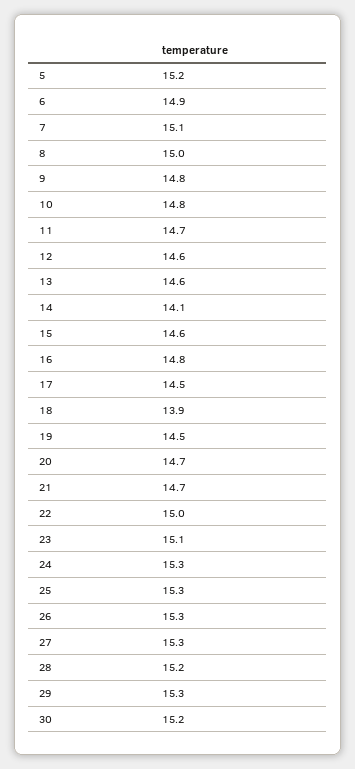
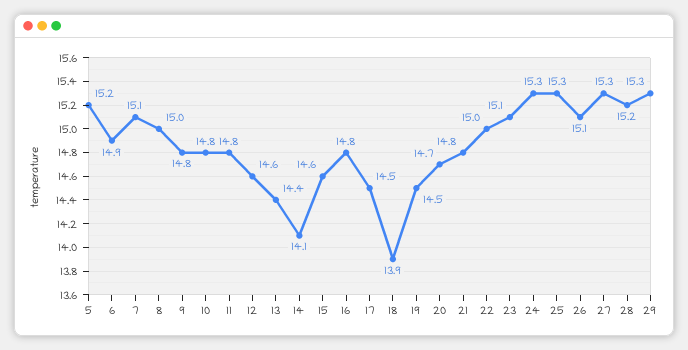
11: 14.7 -> 14.8
13: 14.6 -> 14.4
21: 14.7 -> 14.8
26: 15.3 -> 15.1
30: 15.2 -> none

